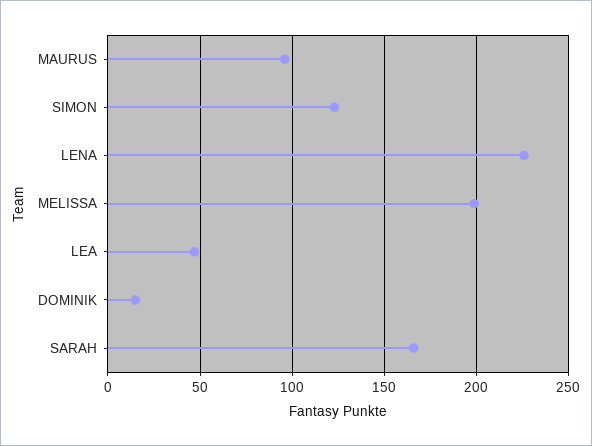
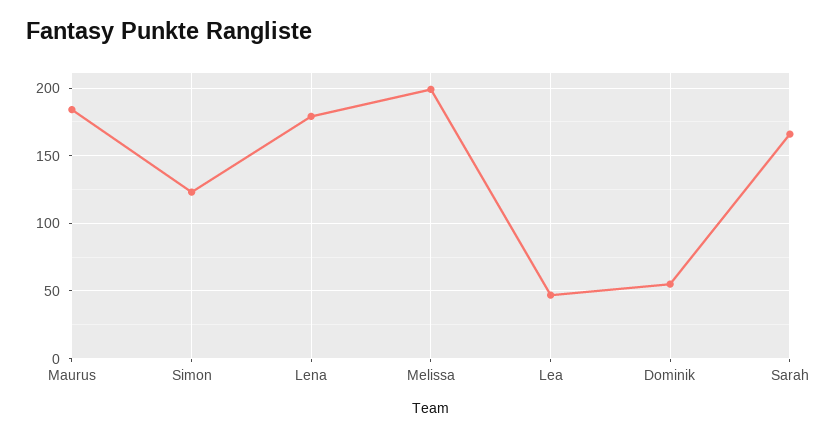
MAURUS: 95 -> 185
LENA: 225 -> 180
DOMINIK: 15 -> 55

